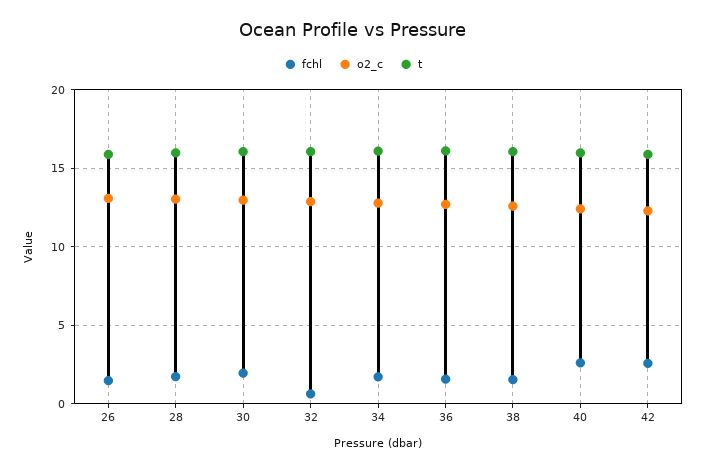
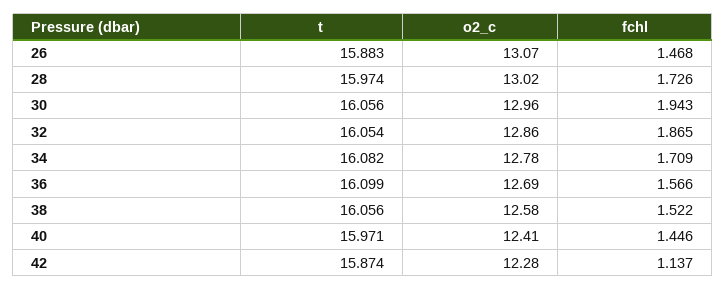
fchl, 32: 0.5 -> 1.865
fchl, 40: 2.5 -> 1.446
fchl, 42: 2.5 -> 1.137

